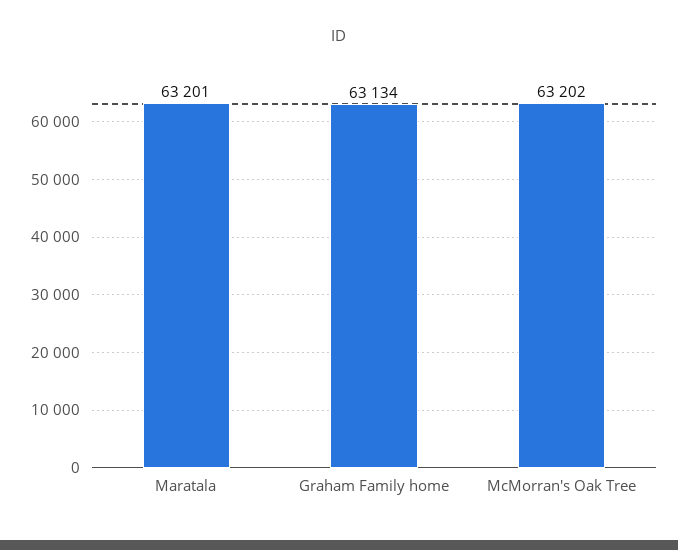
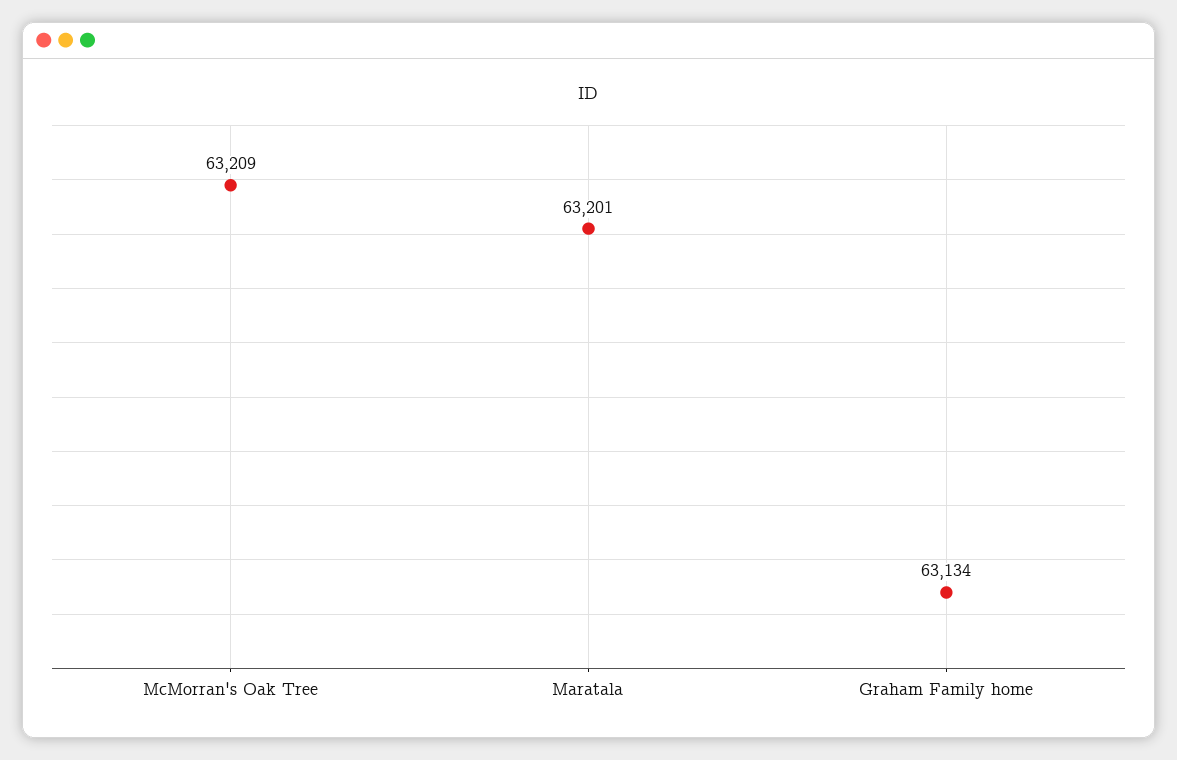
McMorran's Oak Tree: 63202 -> 63209

